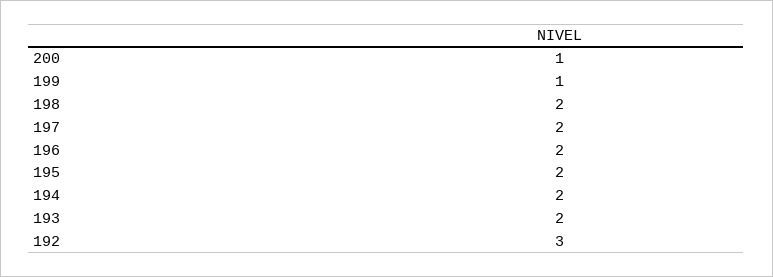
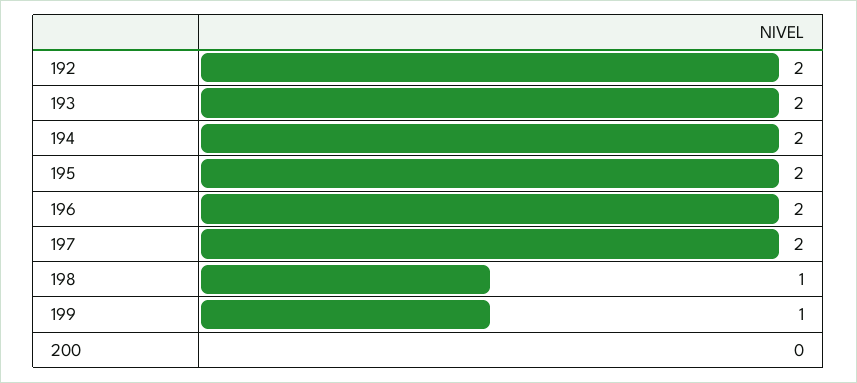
200: 1 -> 0
198: 2 -> 1
192: 3 -> 2

